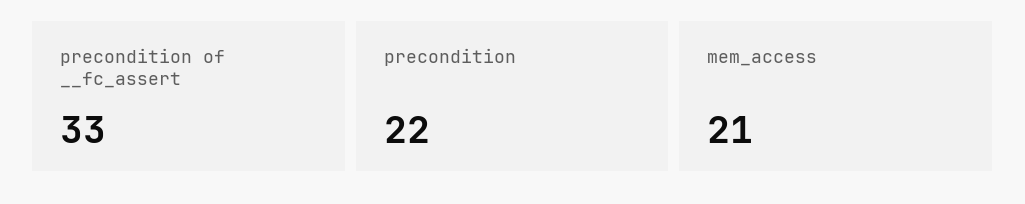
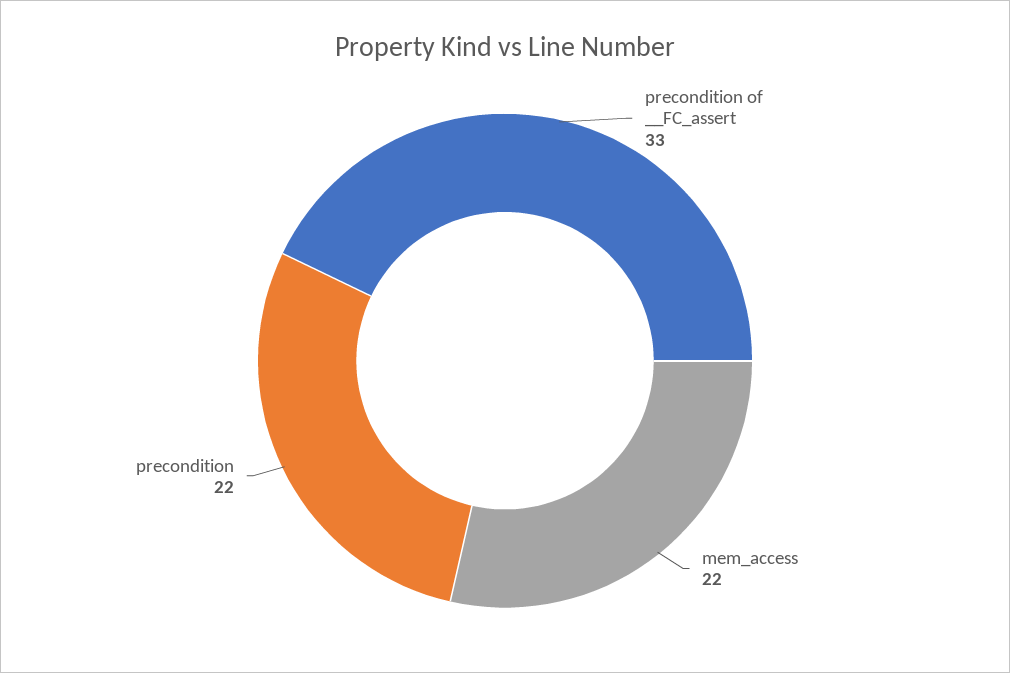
mem_access: 21 -> 22

